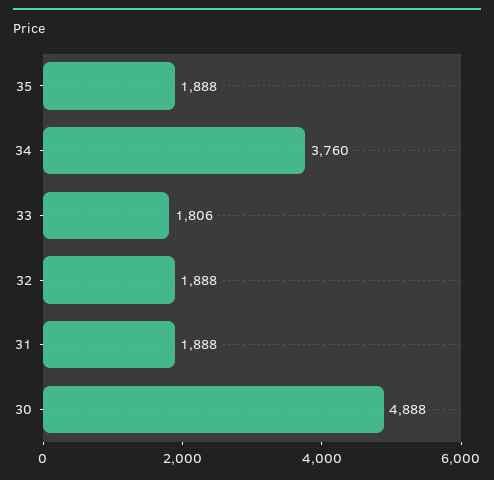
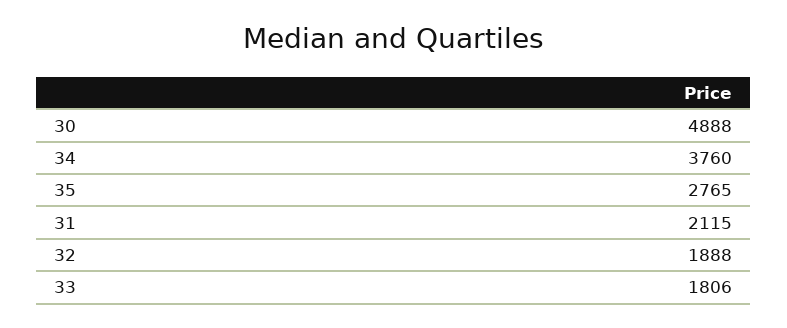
35: 1888 -> 2765
31: 1888 -> 2115

